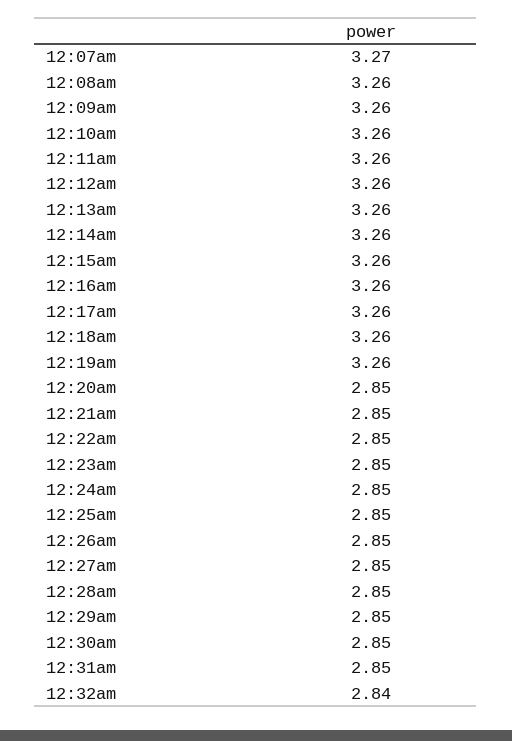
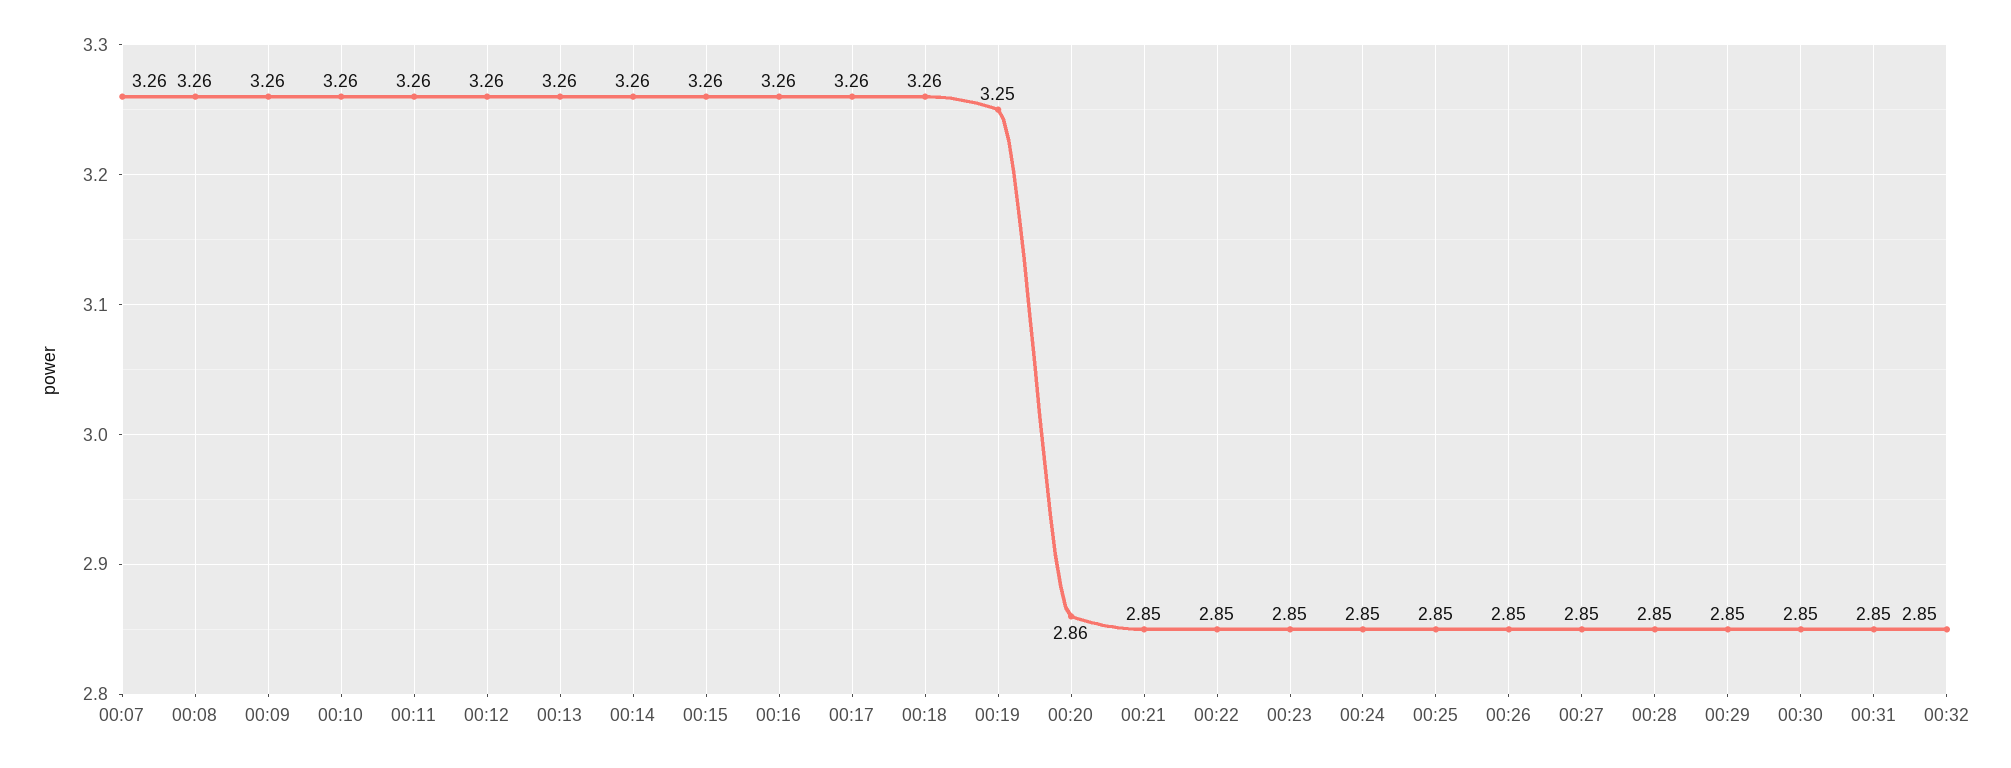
12:07am: 3.27 -> 3.26
12:19am: 3.26 -> 3.25
12:20am: 2.85 -> 2.86
12:32am: 2.84 -> 2.85

